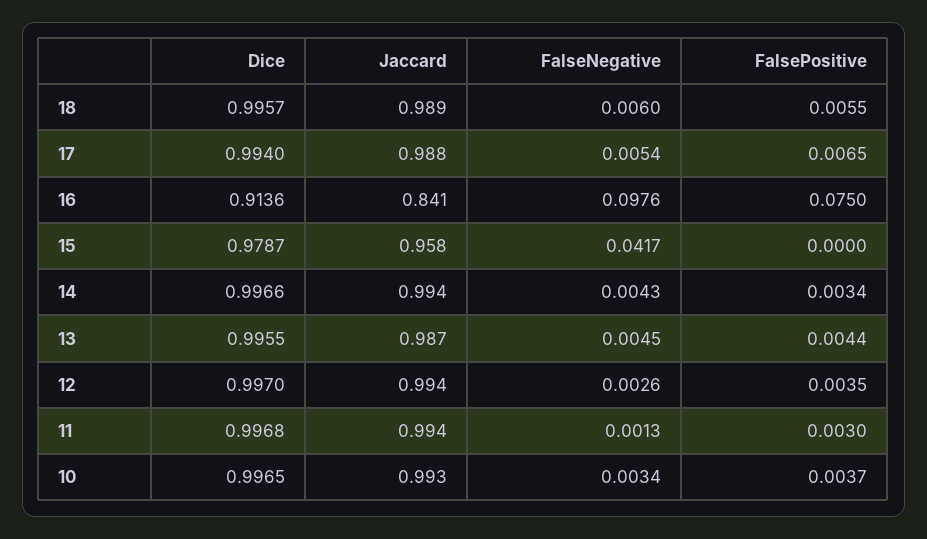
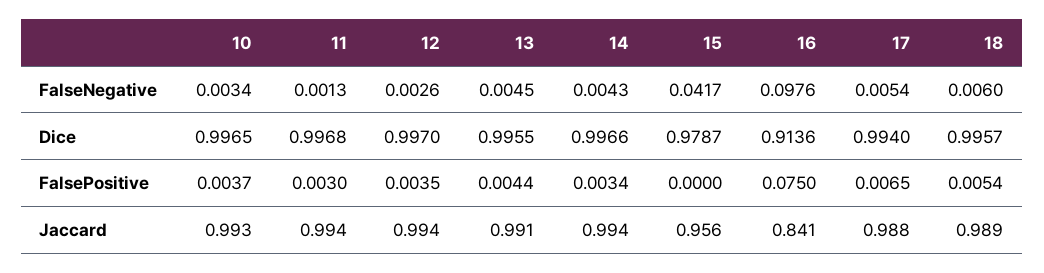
FalsePositive, 18: 0.0055 -> 0.0054
Jaccard, 15: 0.958 -> 0.956
Jaccard, 13: 0.987 -> 0.991

